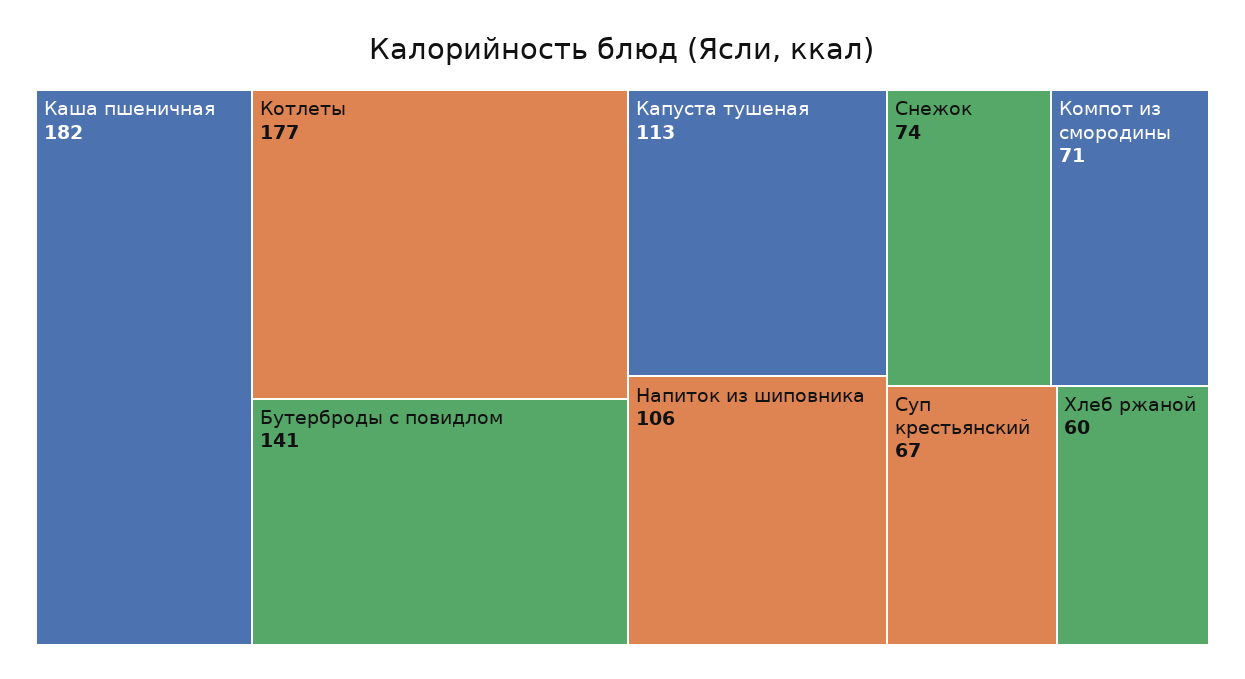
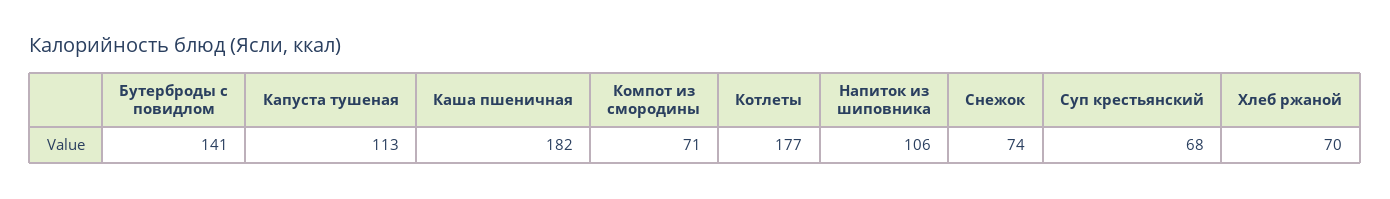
Суп крестьянский: 67 -> 68
Хлеб ржаной: 60 -> 70

